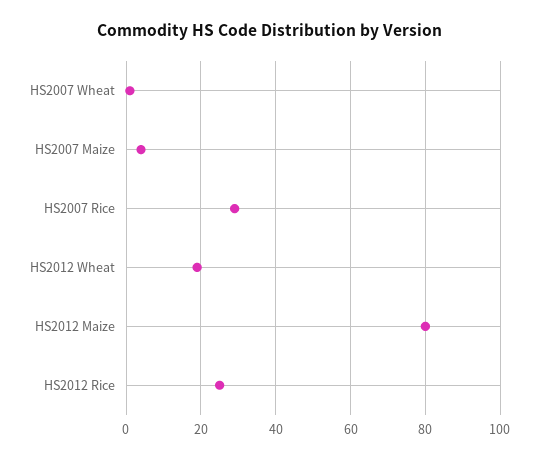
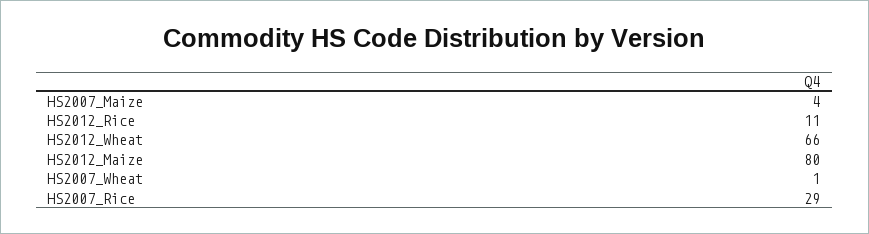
HS2012 Wheat: 20 -> 66
HS2012 Rice: 25 -> 11

